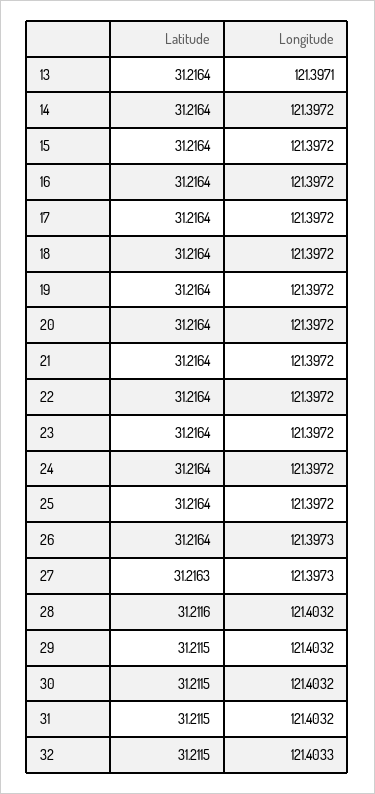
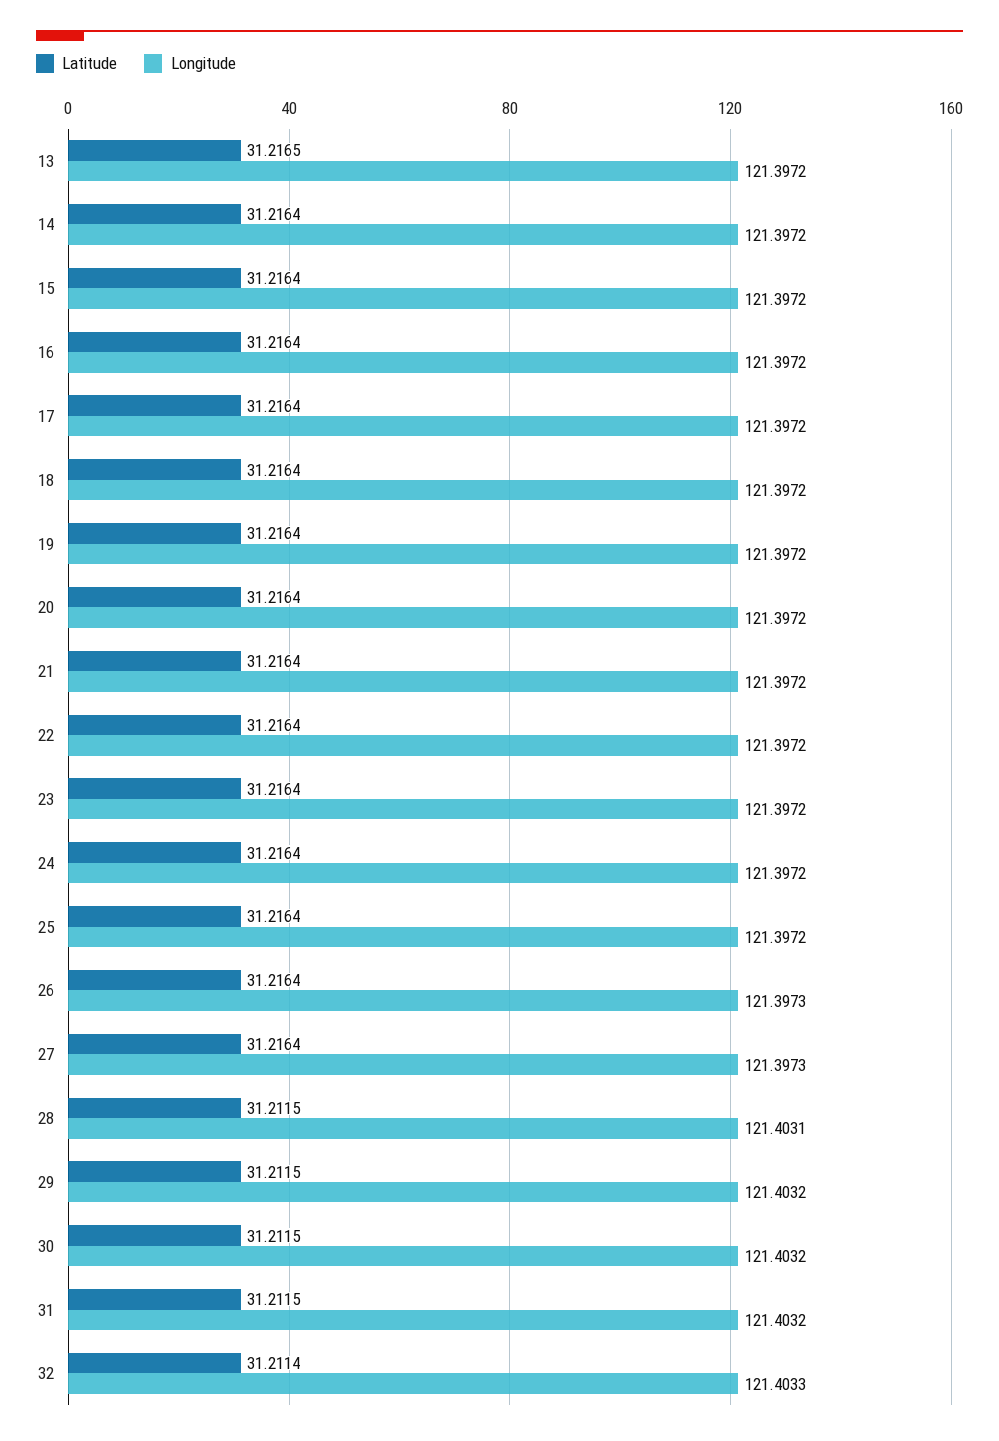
Latitude, 13: 31.2164 -> 31.2165
Longitude, 13: 121.3971 -> 121.3972
Latitude, 27: 31.2163 -> 31.2164
Latitude, 28: 31.2116 -> 31.2115
Longitude, 28: 121.4032 -> 121.4031
Latitude, 32: 31.2115 -> 31.2114

